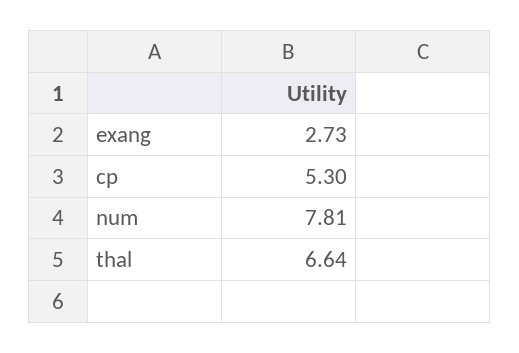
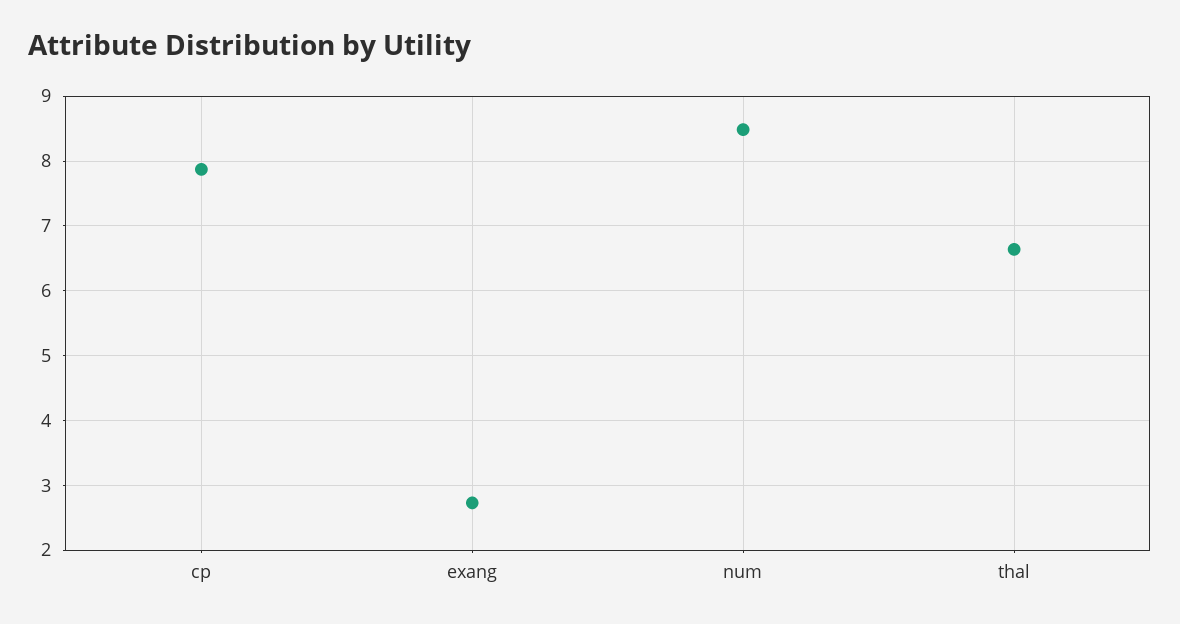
cp: 5.3 -> 7.9
num: 7.81 -> 8.5

